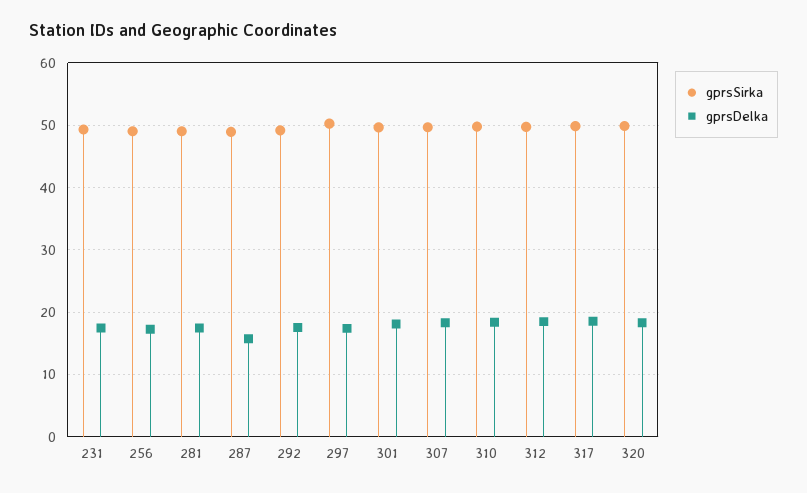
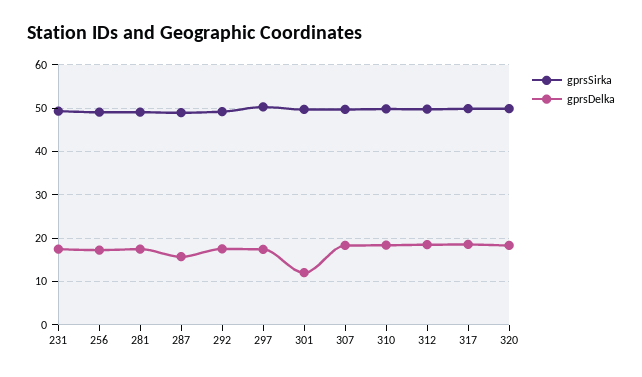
gprsDelka, 301: 18 -> 12

